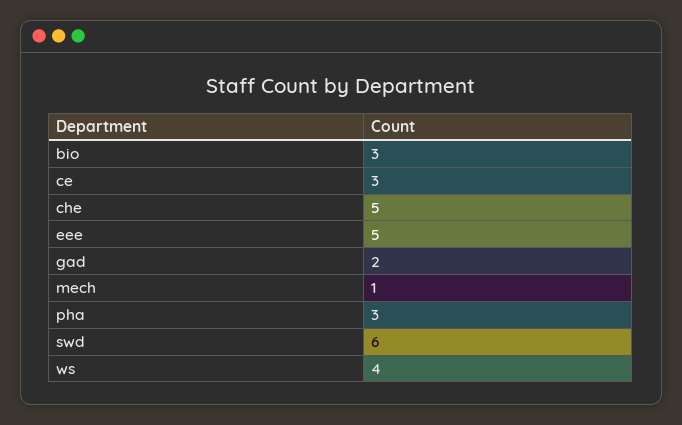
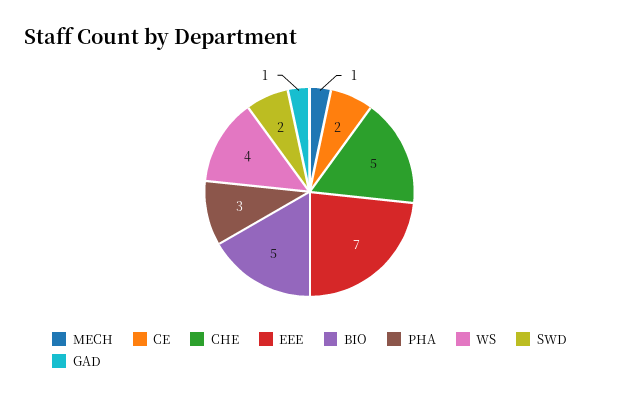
bio: 3 -> 5
ce: 3 -> 2
eee: 5 -> 7
gad: 2 -> 1
swd: 6 -> 2

